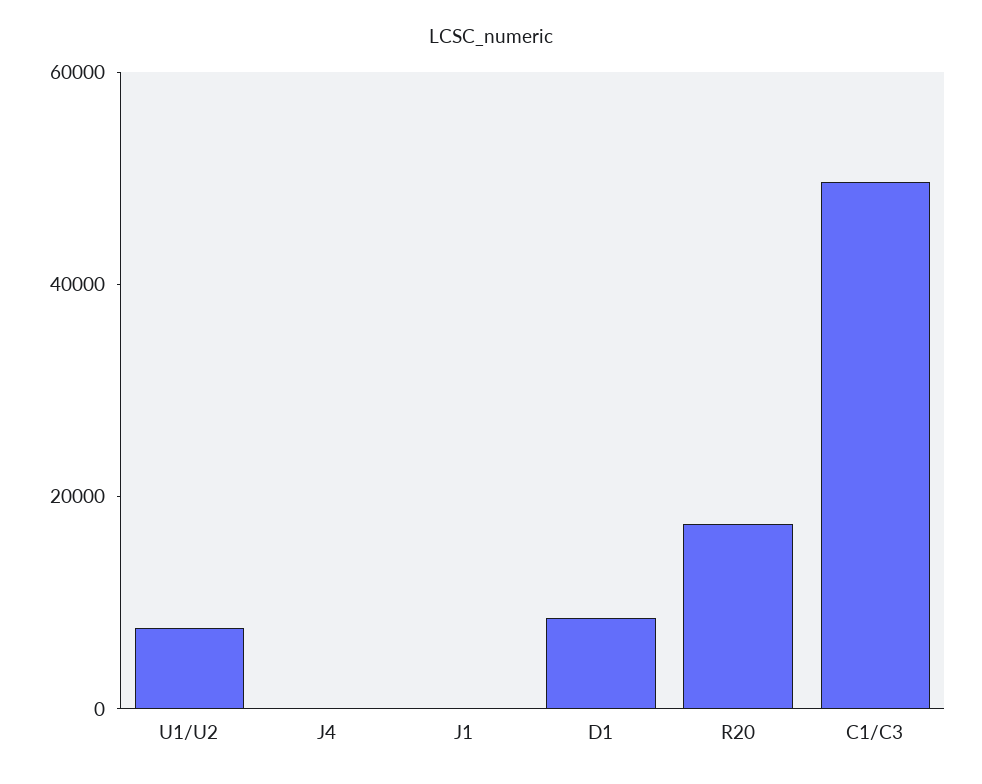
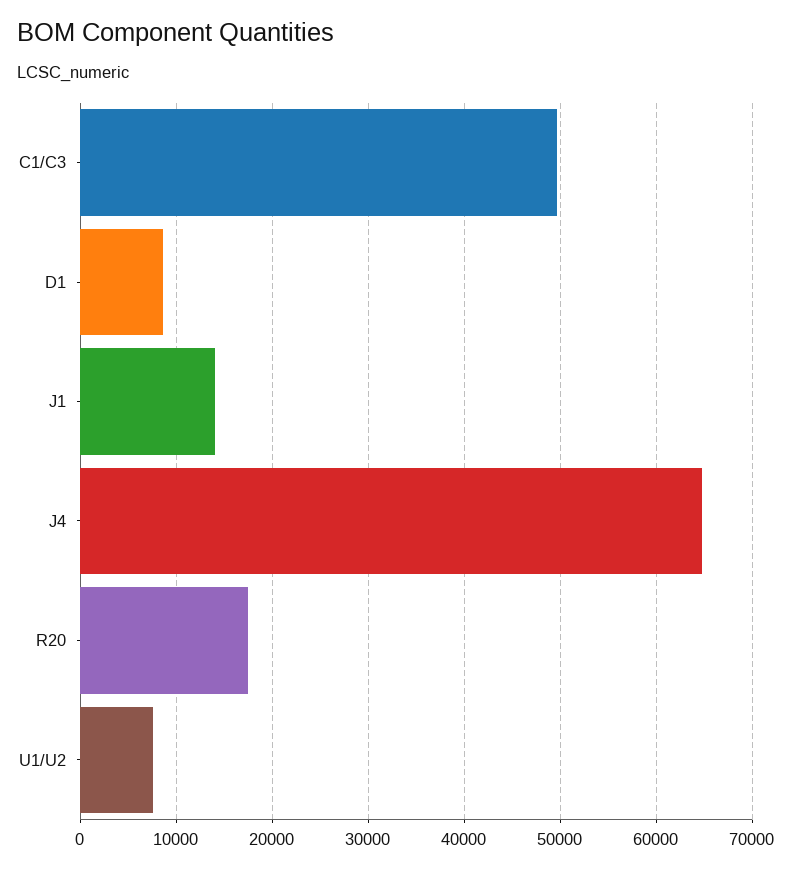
J4: 0 -> 65000
J1: 0 -> 14000

